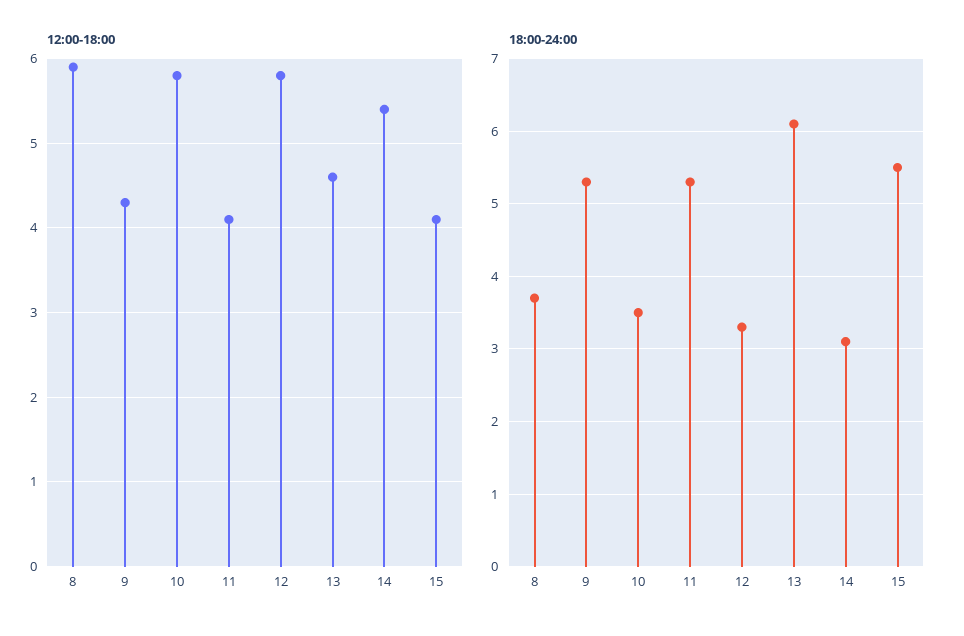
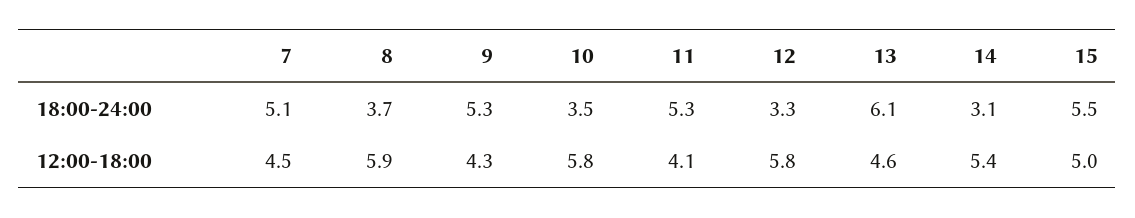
12:00-18:00, 15: 4.1 -> 5
18:00-24:00, 7: none -> 5.1
12:00-18:00, 7: none -> 4.5

